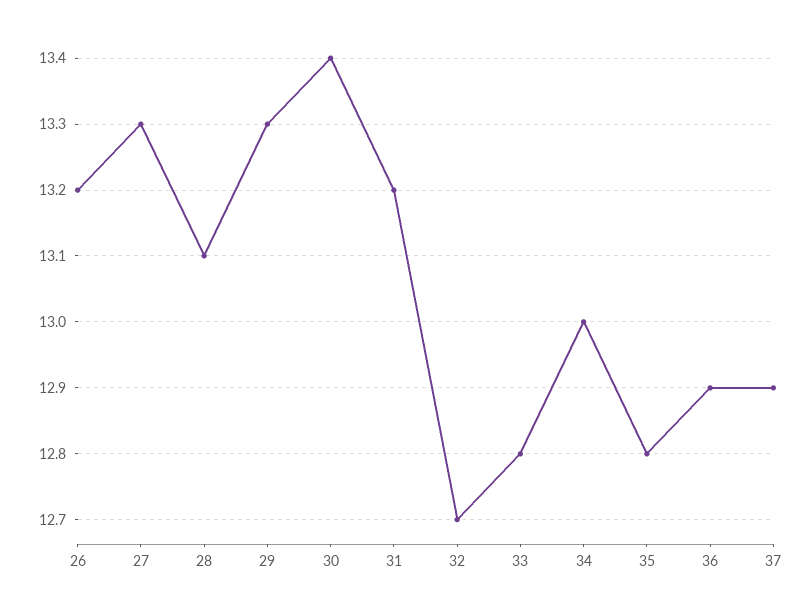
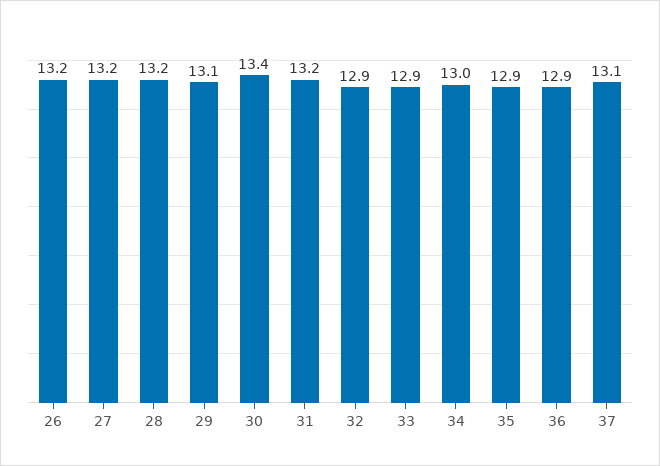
27: 13.3 -> 13.2
28: 13.1 -> 13.2
29: 13.3 -> 13.1
32: 12.7 -> 12.9
33: 12.8 -> 12.9
35: 12.8 -> 12.9
37: 12.9 -> 13.1

